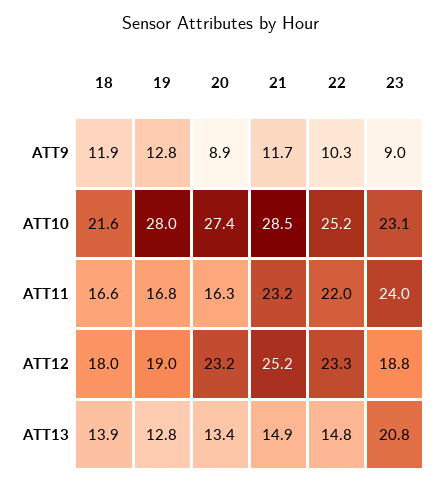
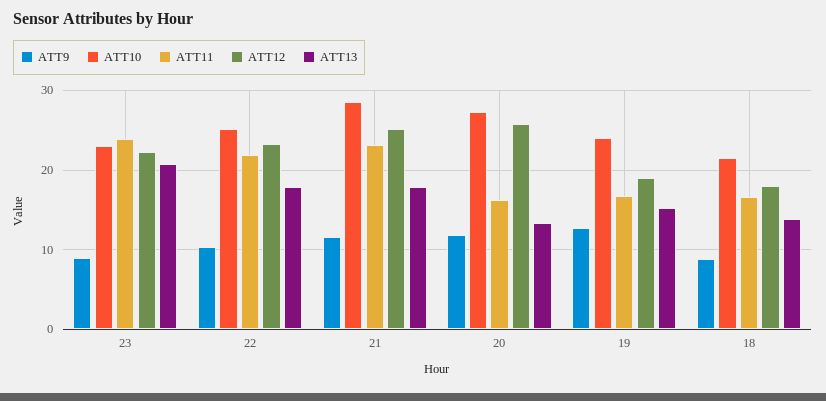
ATT9, 18: 11.9 -> 9
ATT9, 20: 8.9 -> 12
ATT10, 19: 28 -> 24
ATT12, 20: 23.2 -> 26
ATT12, 23: 18.8 -> 22
ATT13, 19: 12.8 -> 15
ATT13, 21: 14.9 -> 18
ATT13, 22: 14.8 -> 18

